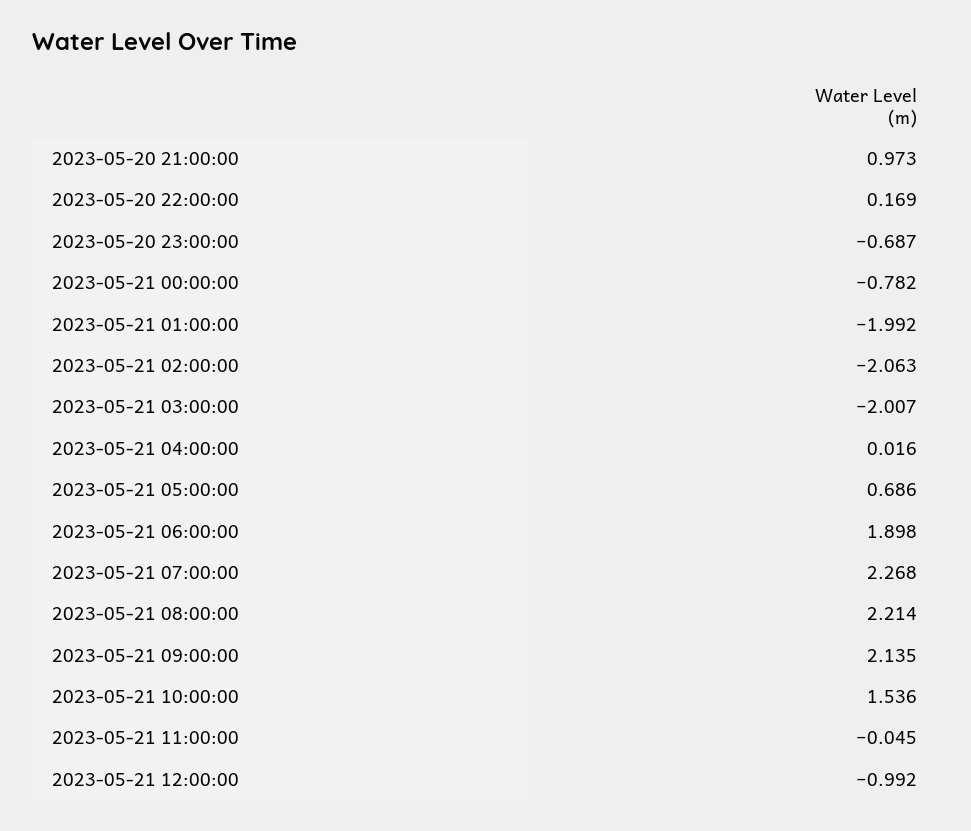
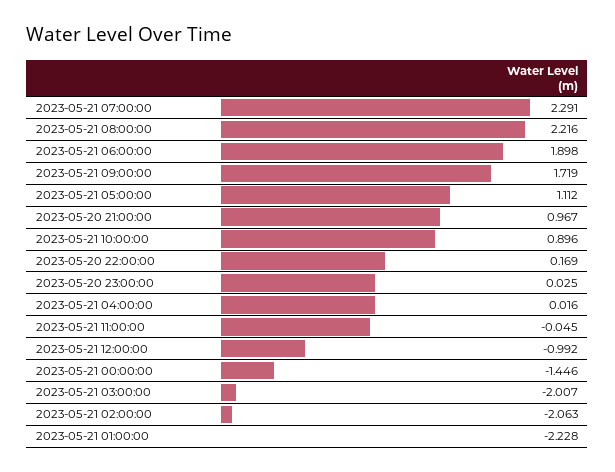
2023-05-20 21:00:00: 0.973 -> 0.967
2023-05-20 23:00:00: -0.687 -> 0.025
2023-05-21 00:00:00: -0.782 -> -1.446
2023-05-21 01:00:00: -1.992 -> -2.228
2023-05-21 05:00:00: 0.686 -> 1.112
2023-05-21 07:00:00: 2.268 -> 2.291
2023-05-21 08:00:00: 2.214 -> 2.216
2023-05-21 09:00:00: 2.135 -> 1.719
2023-05-21 10:00:00: 1.536 -> 0.896

